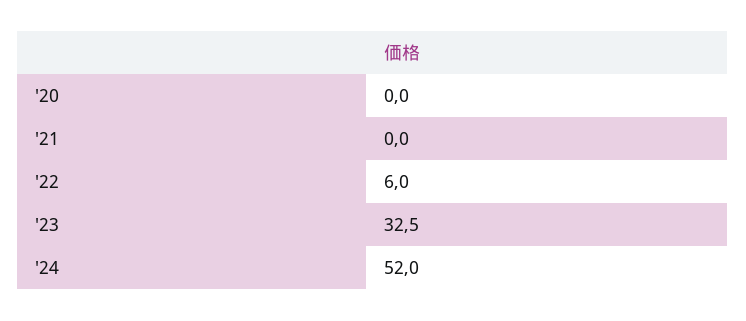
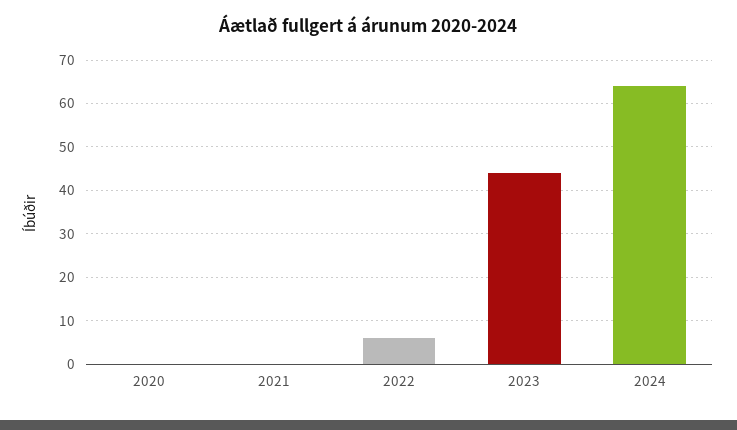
'23: 32.5 -> 45
'24: 52 -> 65

